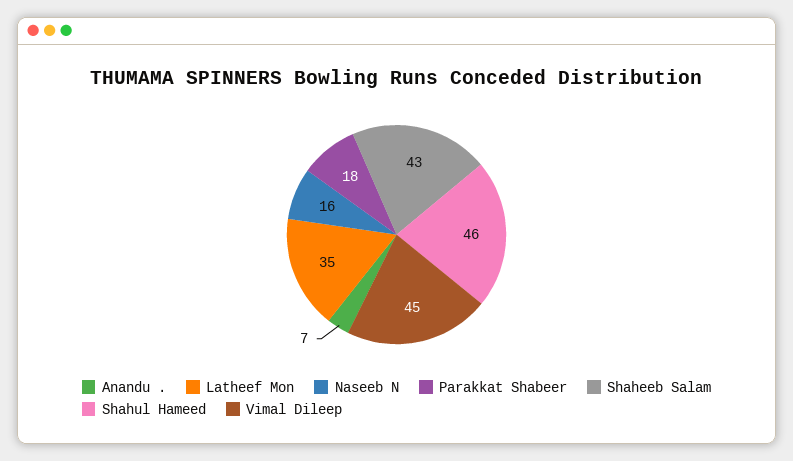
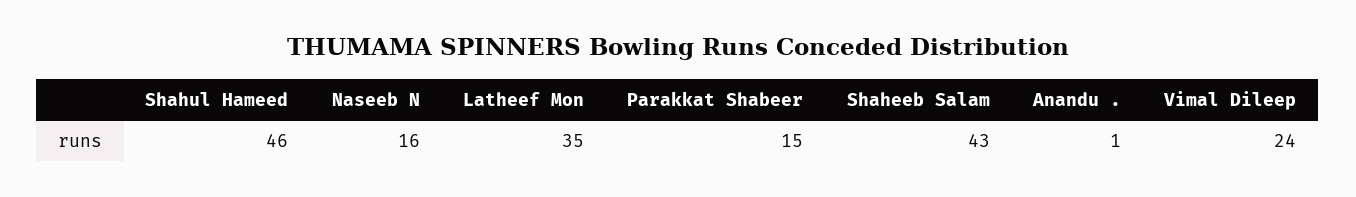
Anandu .: 7 -> 1
Parakkat Shabeer: 18 -> 15
Vimal Dileep: 45 -> 24

